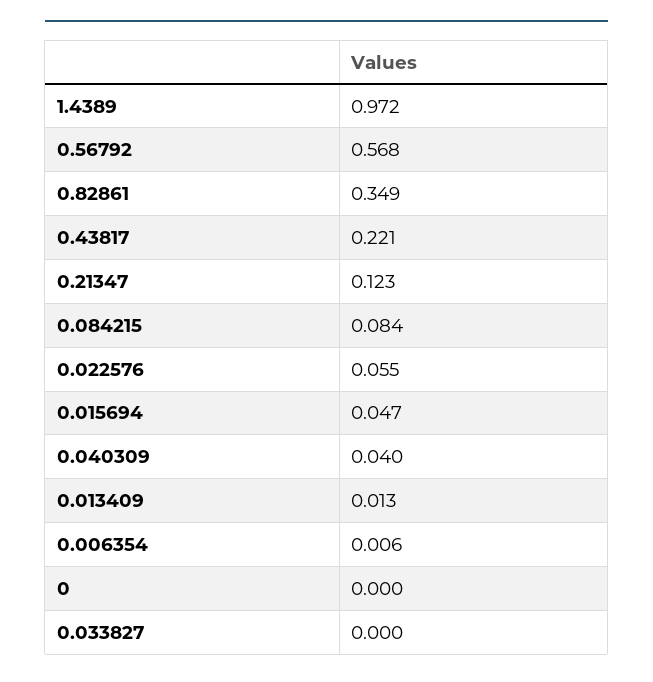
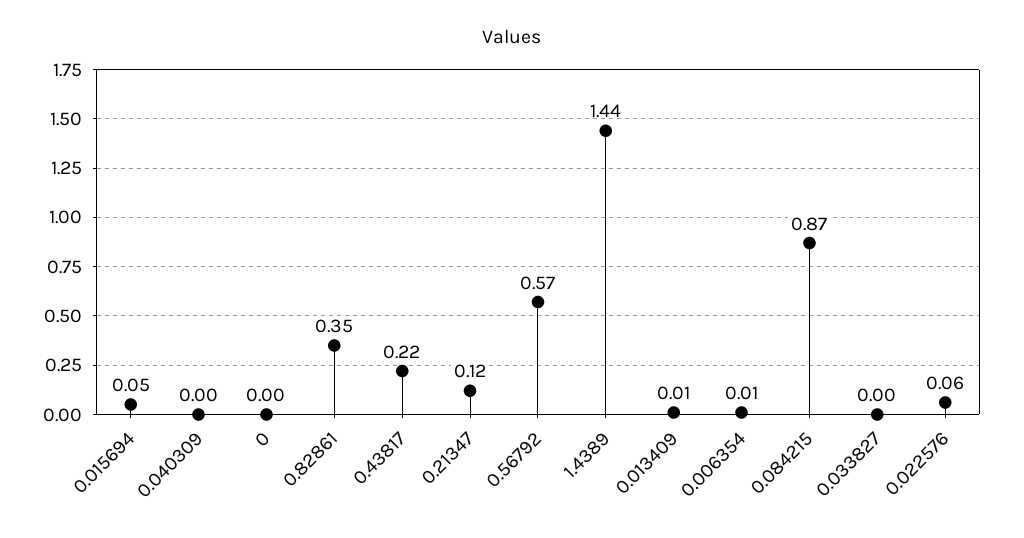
1.4389: 0.972 -> 1.44
0.084215: 0.084 -> 0.87
0.040309: 0.04 -> 0

